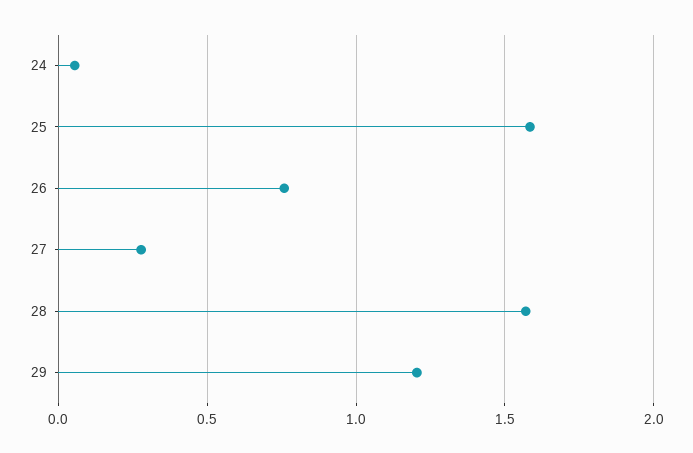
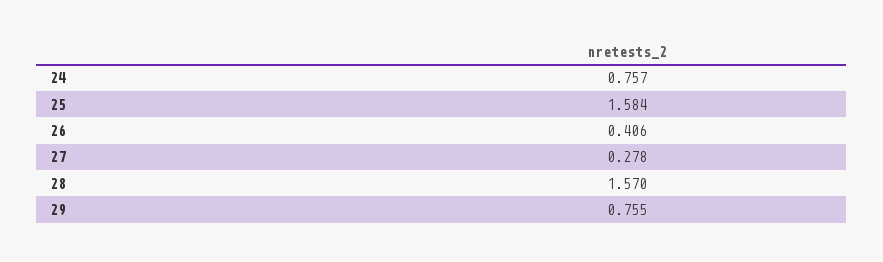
24: 0.05 -> 0.757
26: 0.75 -> 0.406
29: 1.2 -> 0.755

